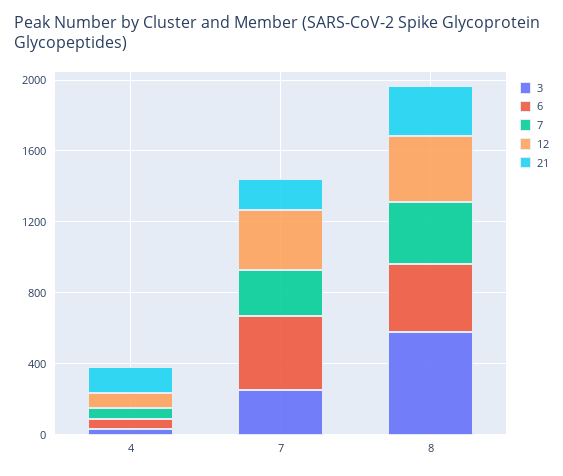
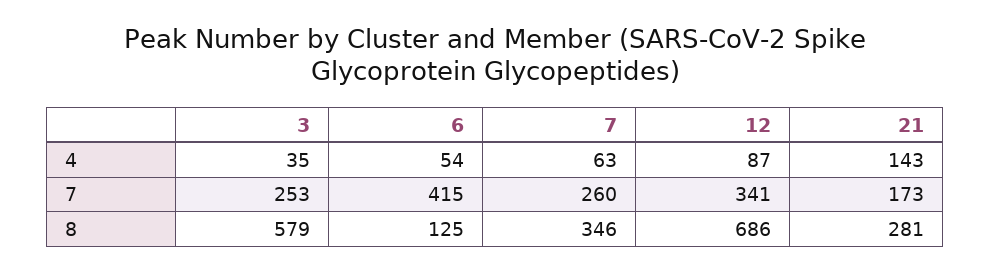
6, 8: 400 -> 125
12, 8: 400 -> 686

